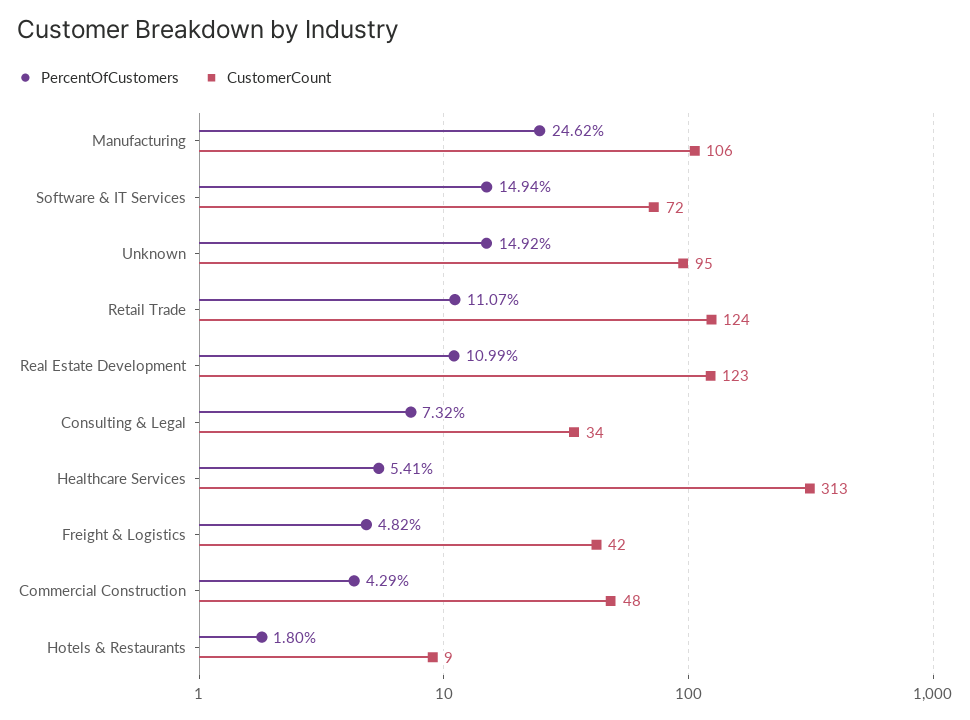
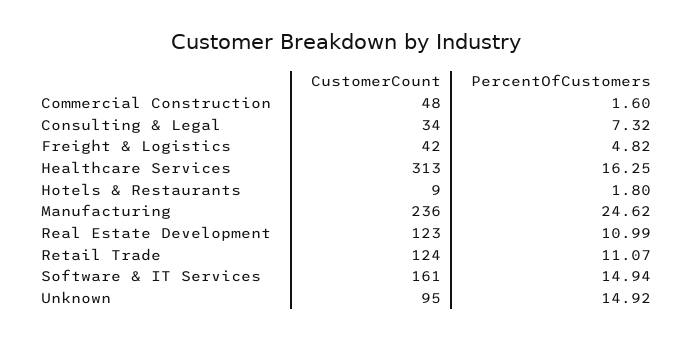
CustomerCount, Manufacturing: 106 -> 236
CustomerCount, Software & IT Services: 72 -> 161
PercentOfCustomers, Healthcare Services: 5.41 -> 16.25
PercentOfCustomers, Commercial Construction: 4.29 -> 1.6

